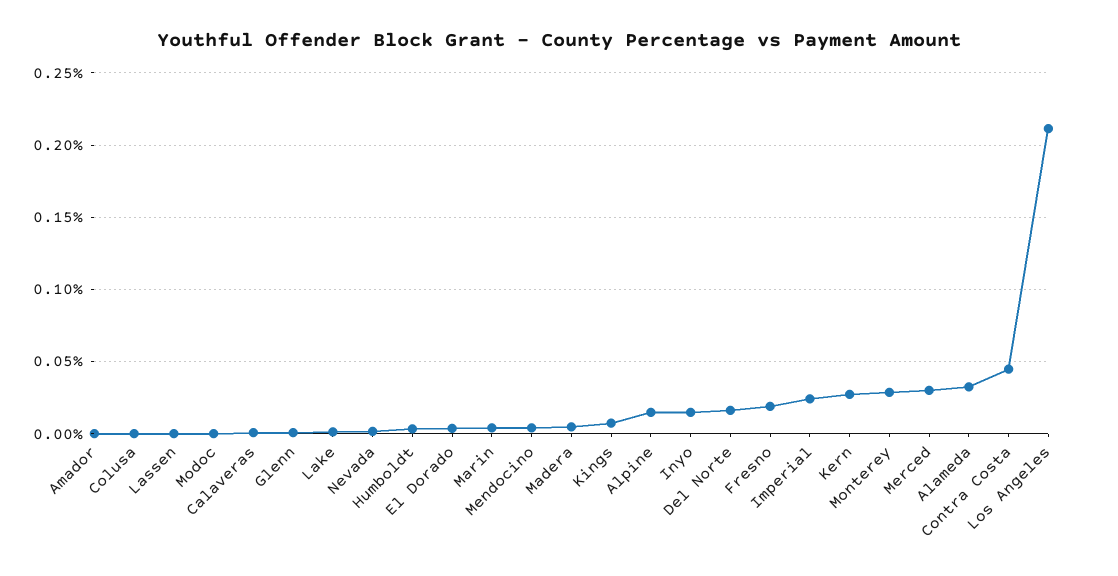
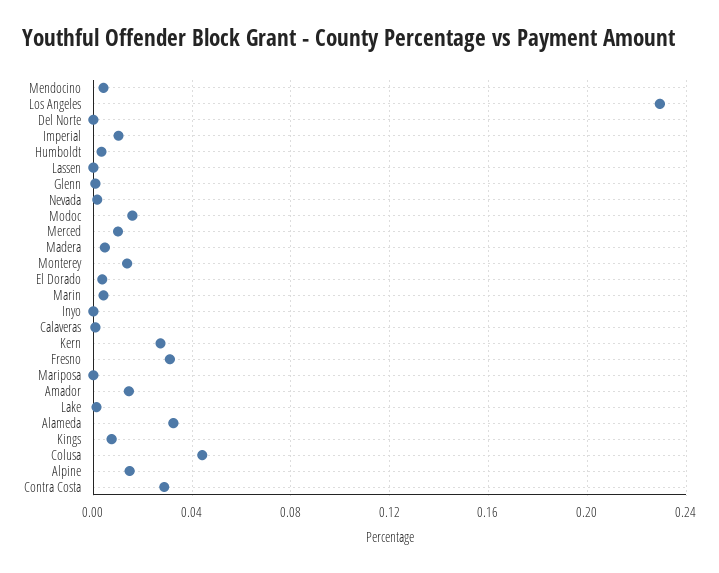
Amador: 0 -> 0.015
Colusa: 0 -> 0.045
Modoc: 0 -> 0.015
Inyo: 0.015 -> 0
Del Norte: 0.015 -> 0
Fresno: 0.02 -> 0.03
Imperial: 0.025 -> 0.01
Monterey: 0.03 -> 0.015
Merced: 0.03 -> 0.01
Contra Costa: 0.045 -> 0.03
Los Angeles: 0.21 -> 0.23
Mariposa: none -> 0

